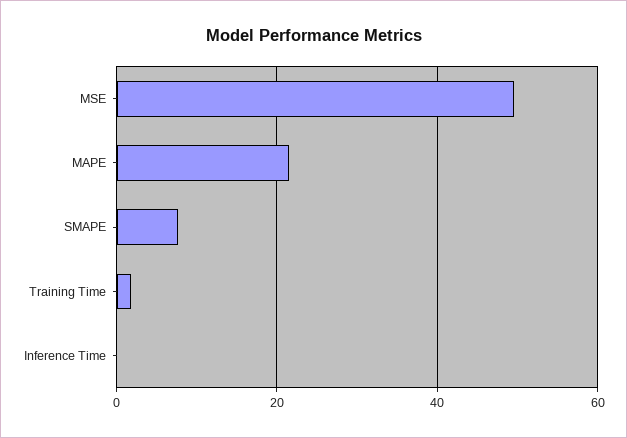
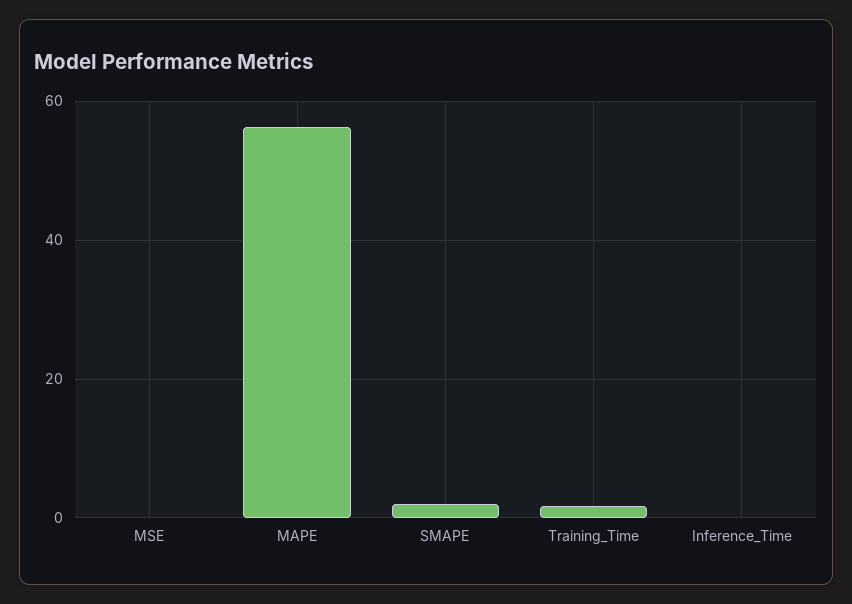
MSE: 50 -> 0
MAPE: 22 -> 56
SMAPE: 8 -> 2

